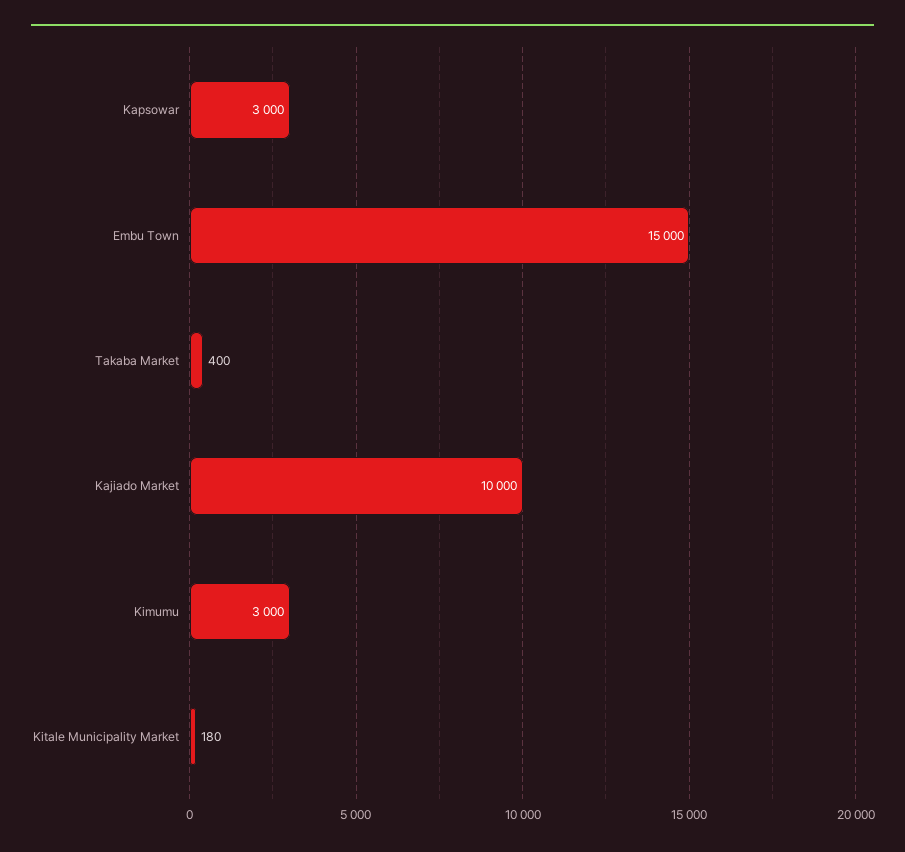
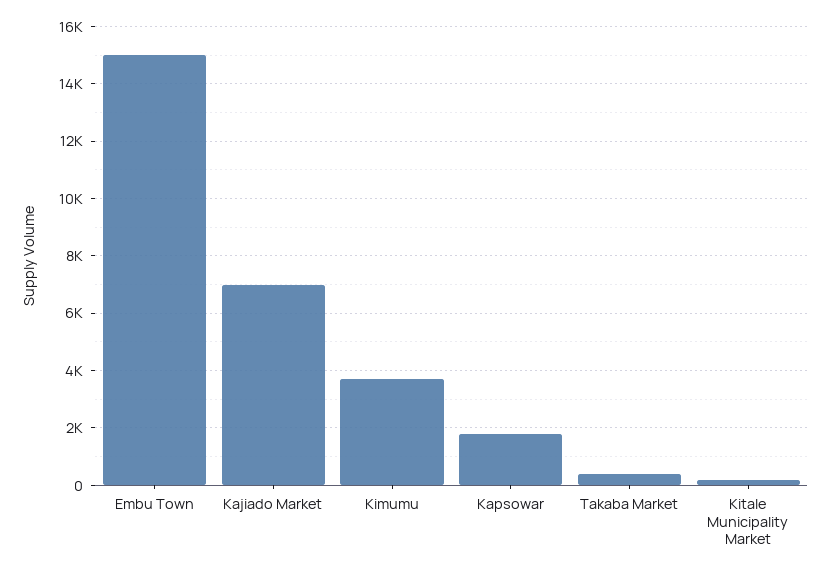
Kapsowar: 3000 -> 1750
Kajiado Market: 10000 -> 7000
Kimumu: 3000 -> 3750

